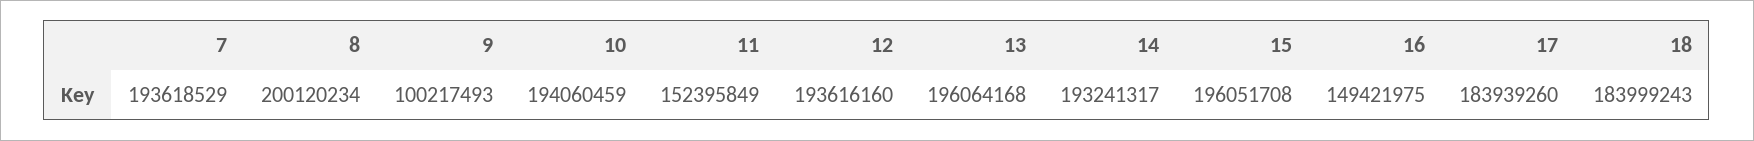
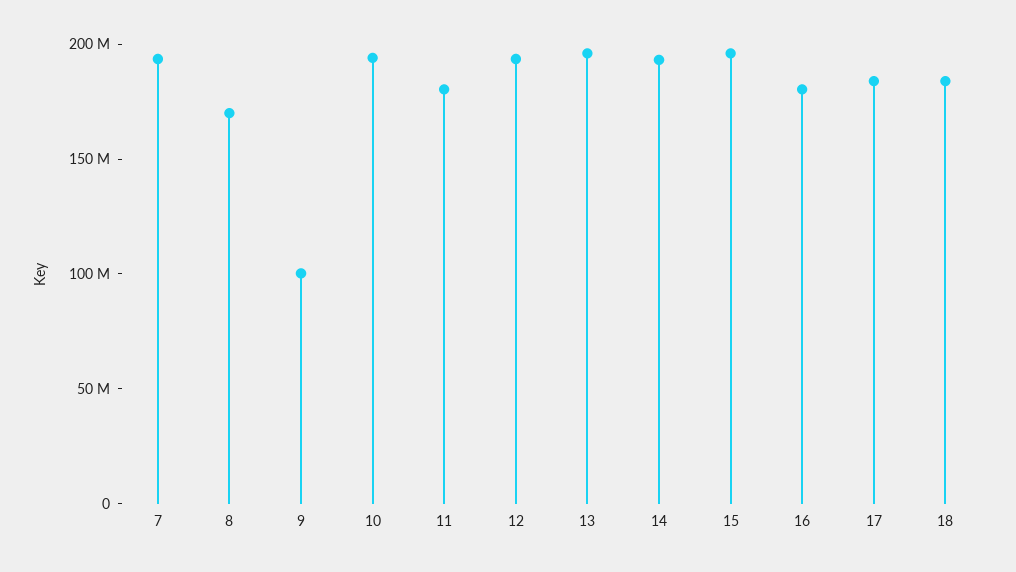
8: 200120234 -> 170000000
11: 152395849 -> 180000000
16: 149421975 -> 180000000

